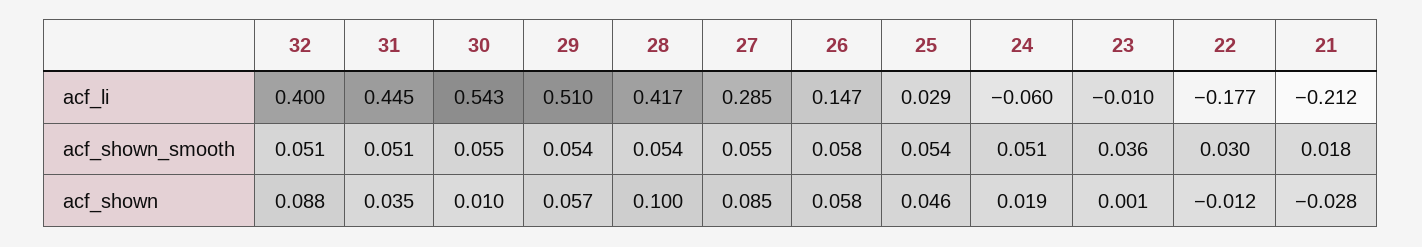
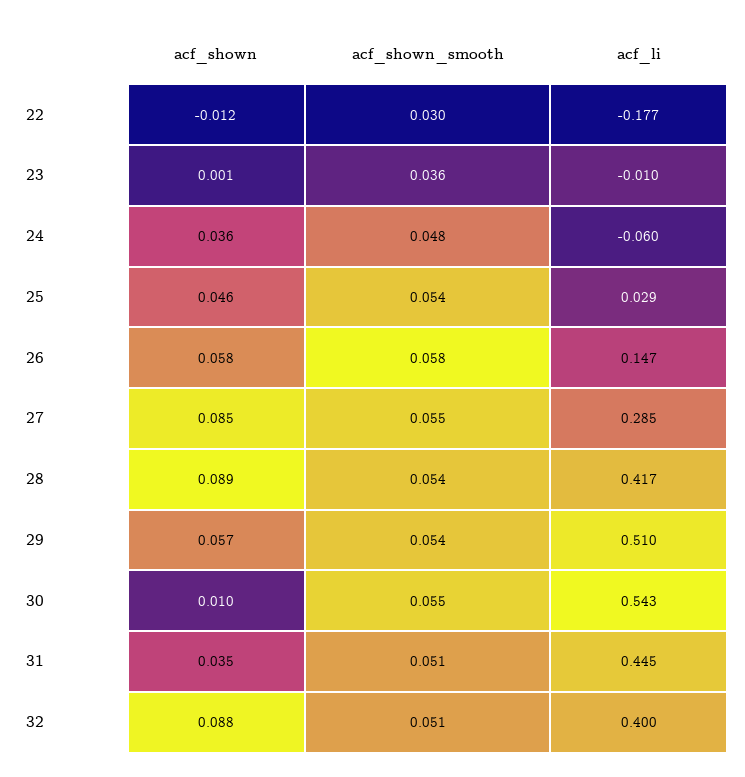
21, acf_li: -0.212 -> none
24, acf_shown_smooth: 0.051 -> 0.048
21, acf_shown_smooth: 0.018 -> none
28, acf_shown: 0.1 -> 0.089
24, acf_shown: 0.019 -> 0.036
21, acf_shown: -0.028 -> none

